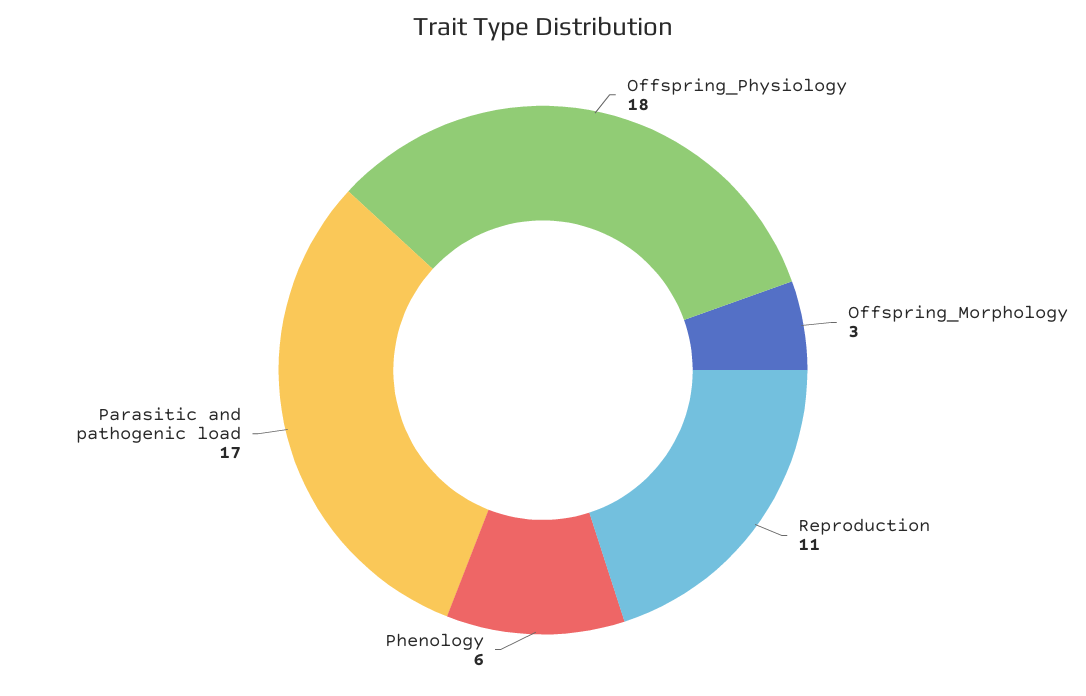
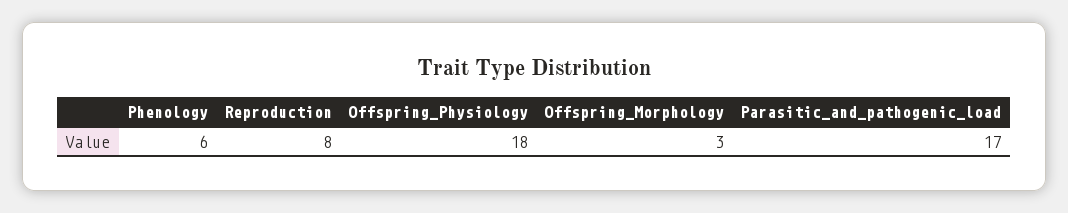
Reproduction: 11 -> 8

